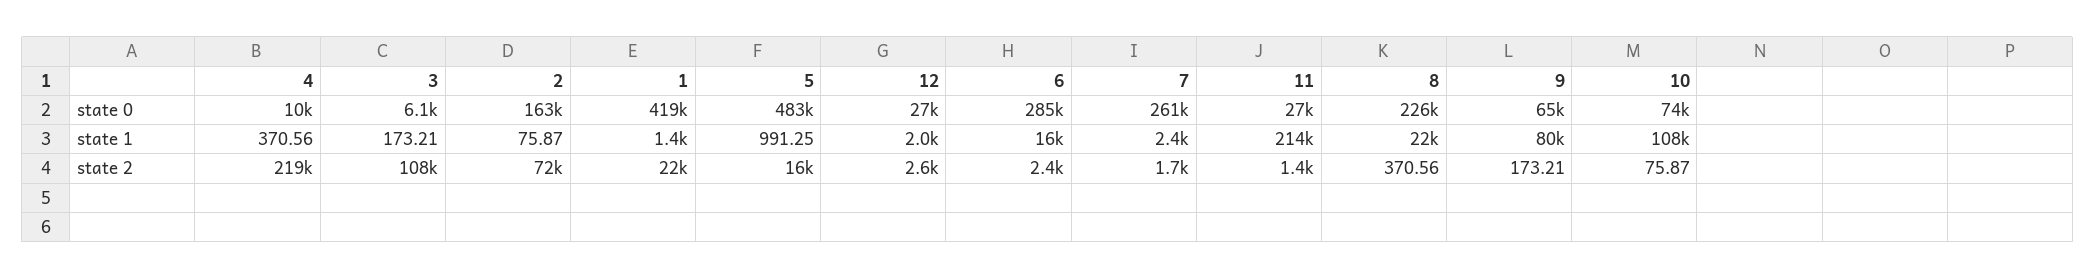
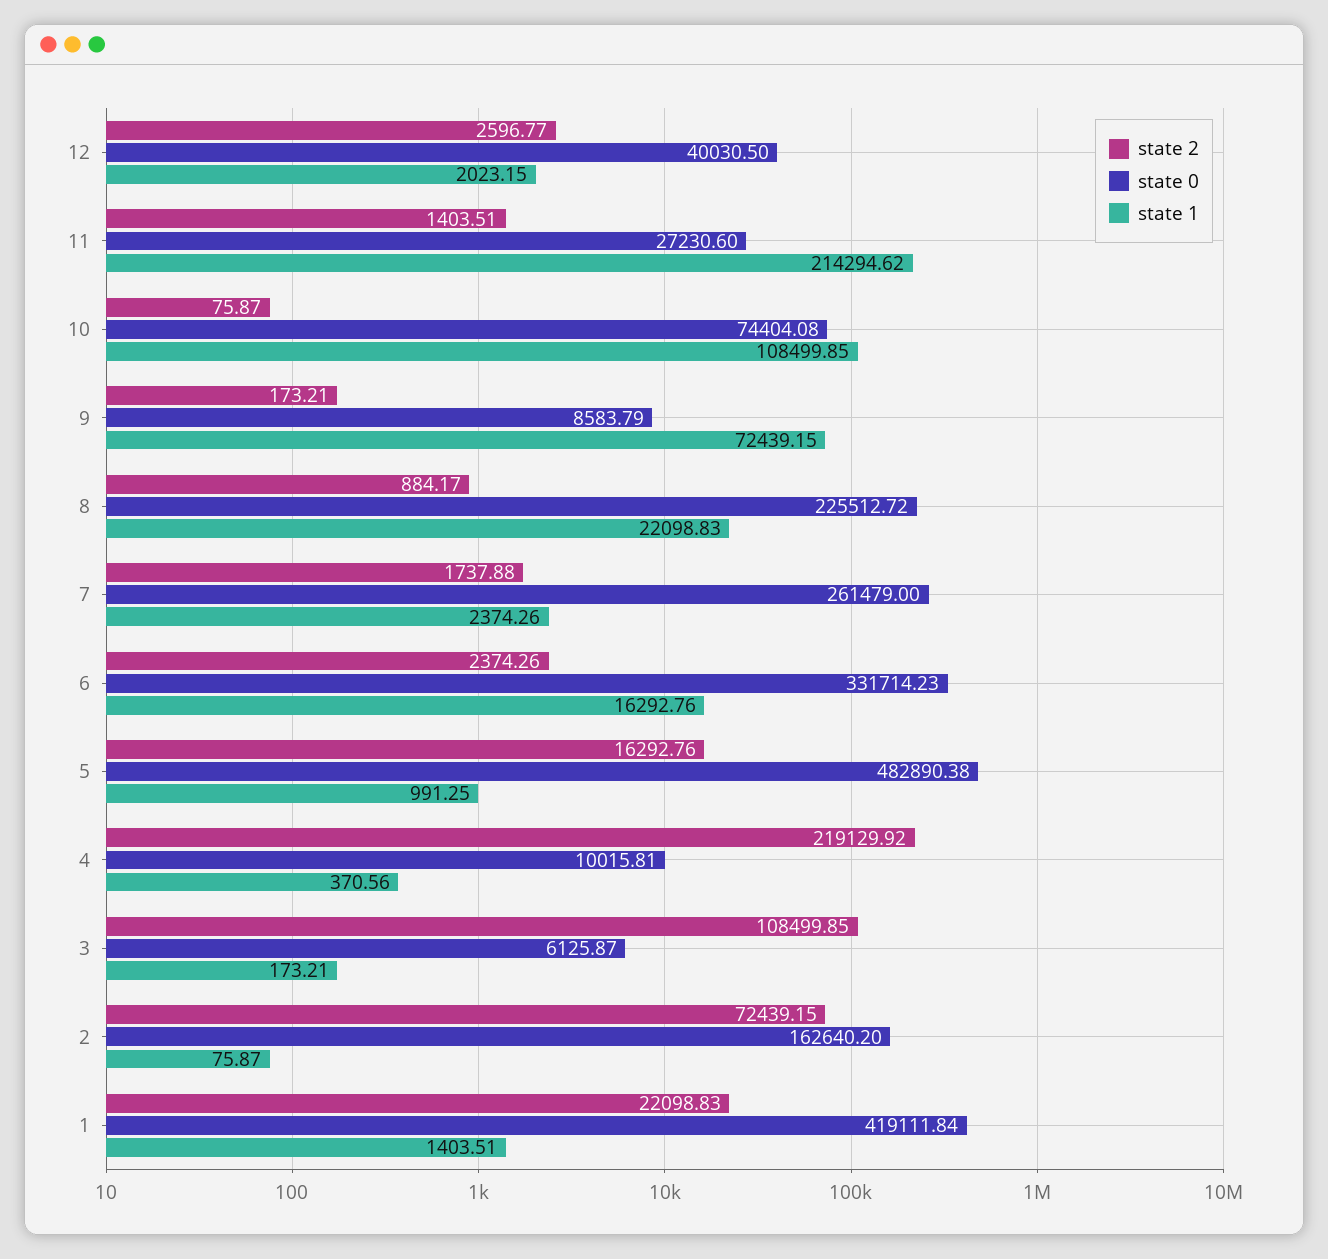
state 0, 12: 27000 -> 40030.5
state 0, 6: 285000 -> 331714.23
state 0, 9: 65000 -> 8583.79
state 1, 9: 80000 -> 72439.15
state 2, 8: 370.56 -> 884.17

